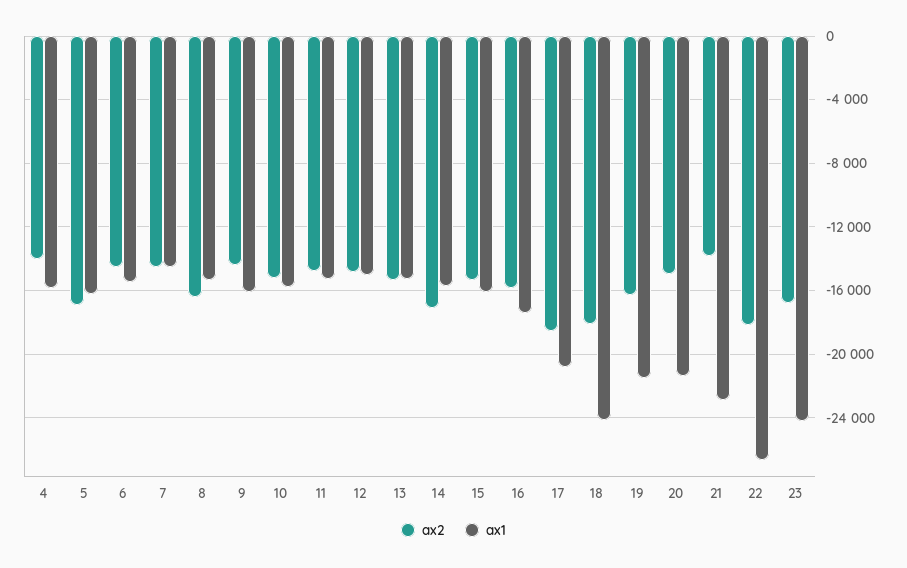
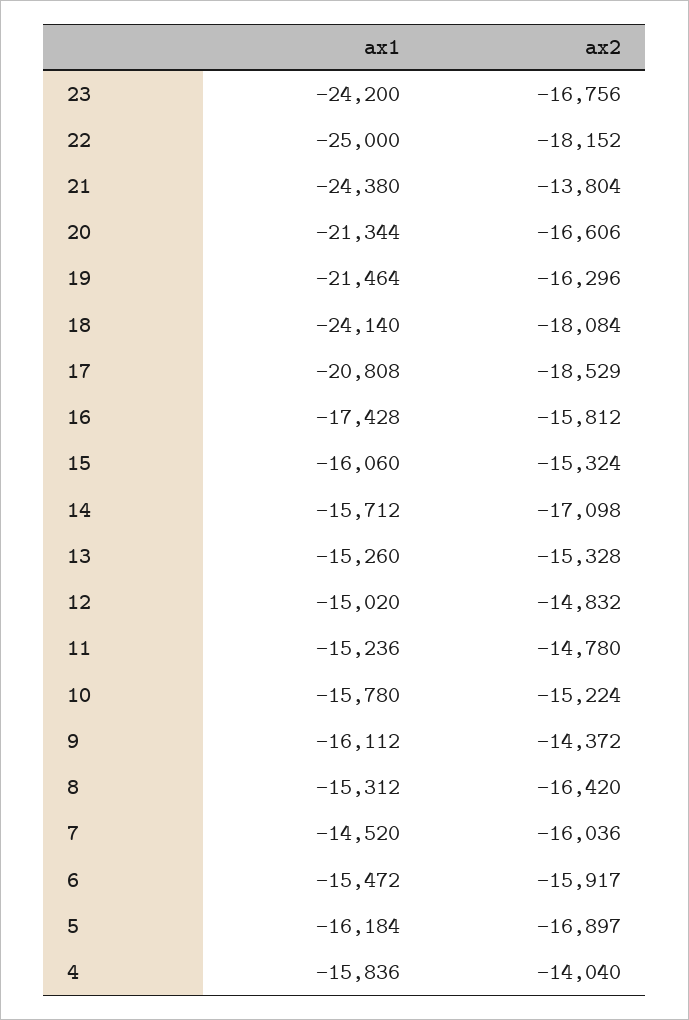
ax2, 6: -14500 -> -15917
ax2, 7: -14500 -> -16036
ax2, 20: -15000 -> -16606
ax1, 21: -23000 -> -24380
ax1, 22: -26500 -> -25000

